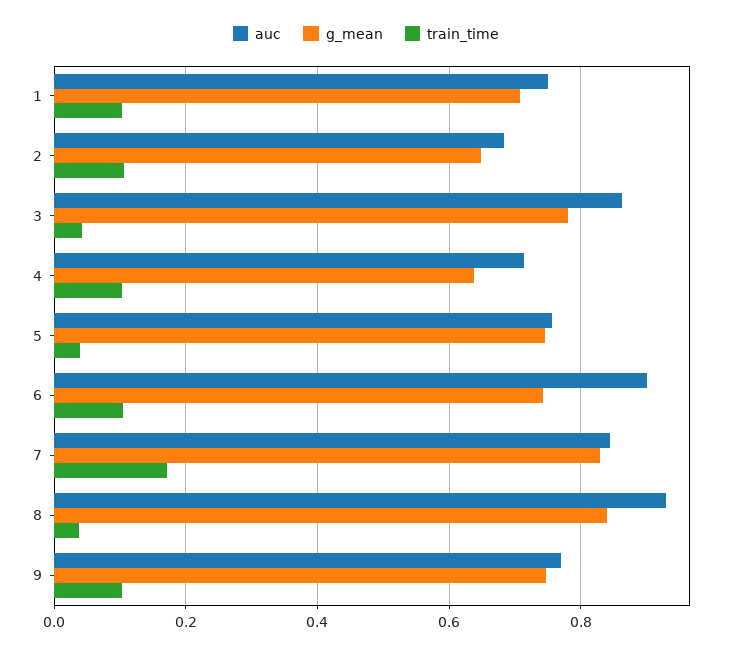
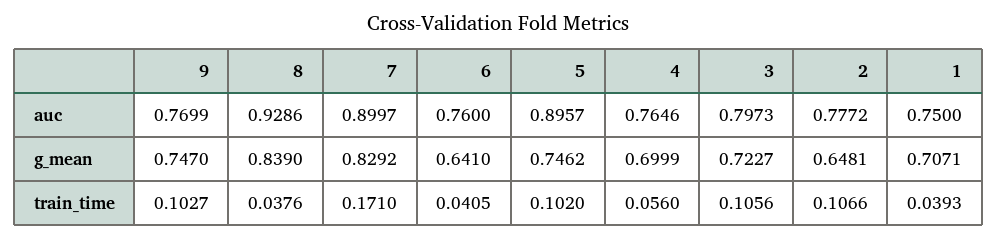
train_time, 1: 0.1 -> 0.0393
auc, 2: 0.68 -> 0.7772
auc, 3: 0.86 -> 0.7973
g_mean, 3: 0.78 -> 0.7227
train_time, 3: 0.04 -> 0.1056
auc, 4: 0.72 -> 0.7646
g_mean, 4: 0.64 -> 0.6999
train_time, 4: 0.1 -> 0.056
auc, 5: 0.76 -> 0.8957
train_time, 5: 0.04 -> 0.102
auc, 6: 0.9 -> 0.76
g_mean, 6: 0.74 -> 0.641
train_time, 6: 0.1 -> 0.0405
auc, 7: 0.84 -> 0.8997

